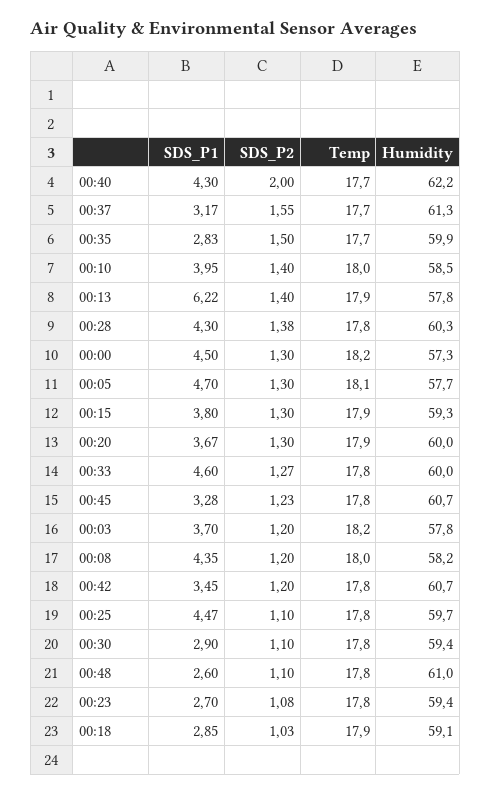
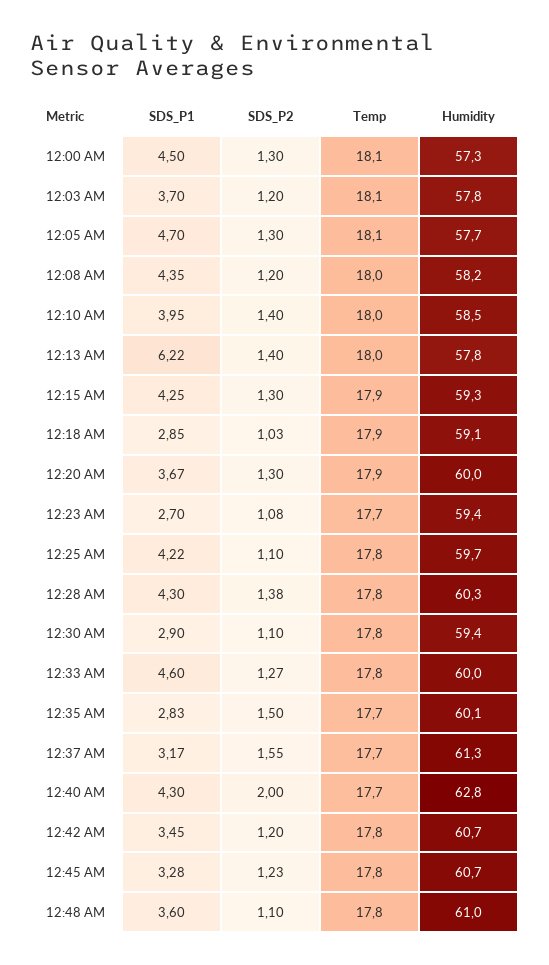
Humidity, 00:40: 62.2 -> 62.8
Humidity, 00:35: 59.9 -> 60.1
Temp, 00:13: 17.9 -> 18
Temp, 00:00: 18.2 -> 18.1
SDS_P1, 00:15: 3.8 -> 4.25
Temp, 00:03: 18.2 -> 18.1
SDS_P1, 00:25: 4.47 -> 4.22
SDS_P1, 00:48: 2.6 -> 3.6
Temp, 00:23: 17.8 -> 17.7

